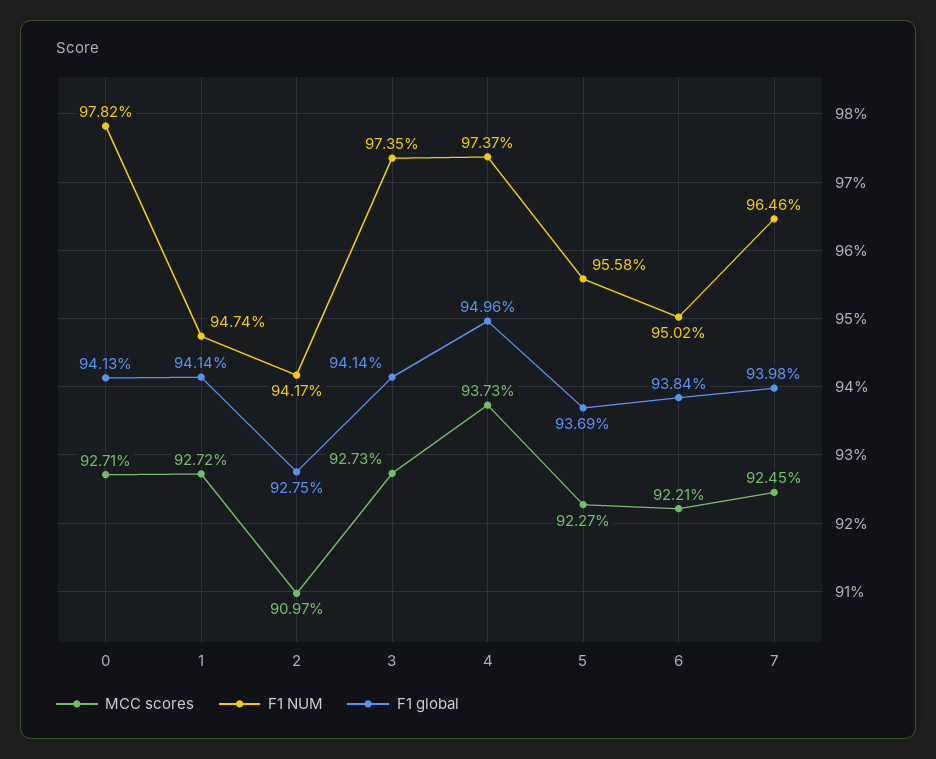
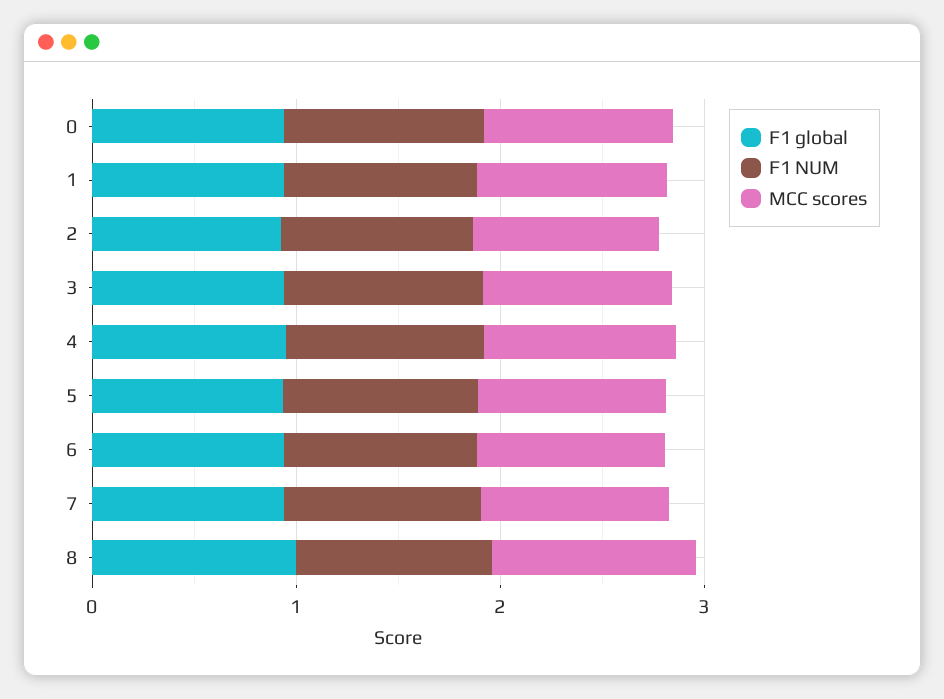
F1 global, 8: none -> 1
F1 NUM, 8: none -> 1
MCC scores, 8: none -> 1

